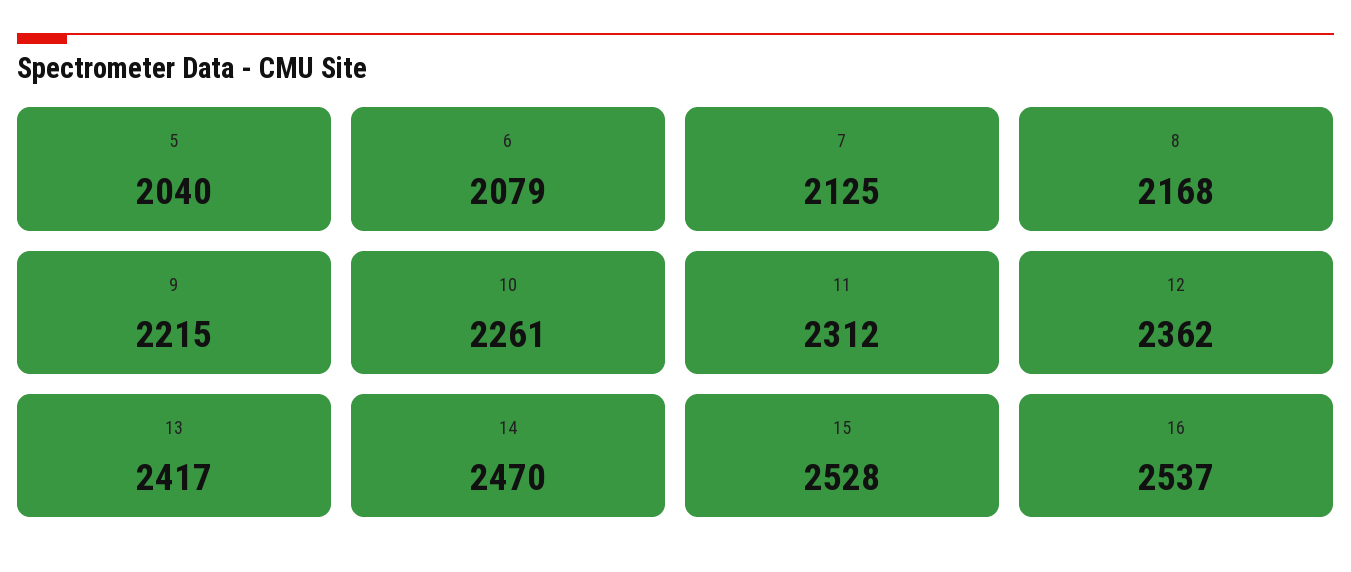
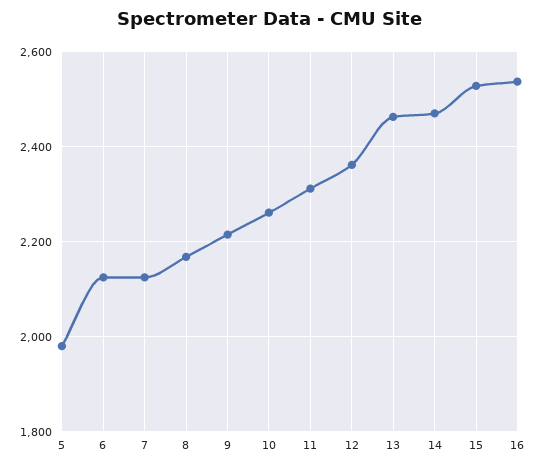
5: 2040 -> 1980
6: 2079 -> 2120
13: 2417 -> 2460

